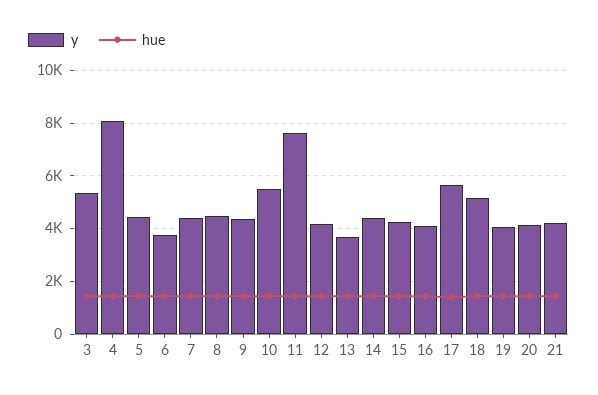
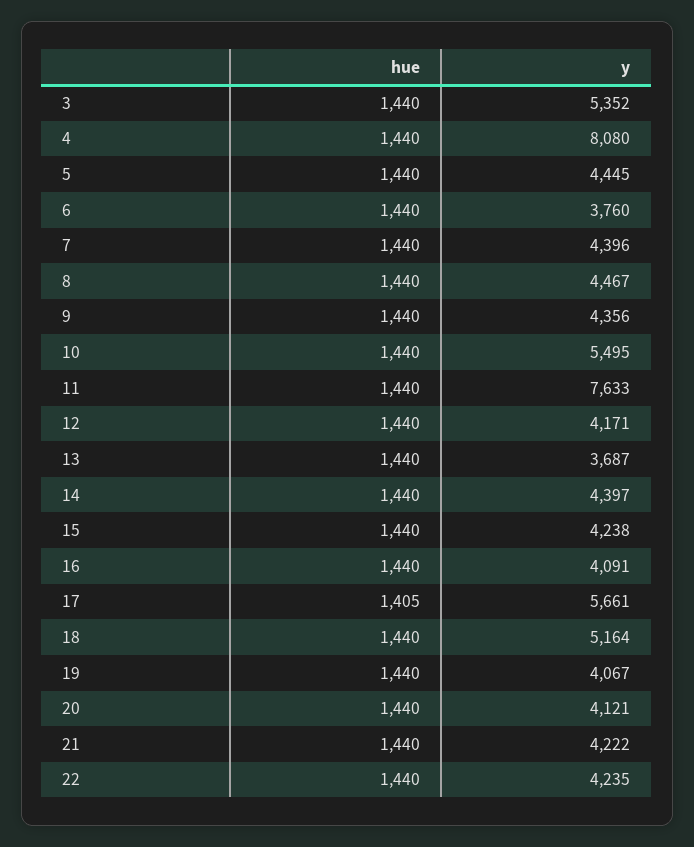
hue, 22: none -> 1440
y, 22: none -> 4235

